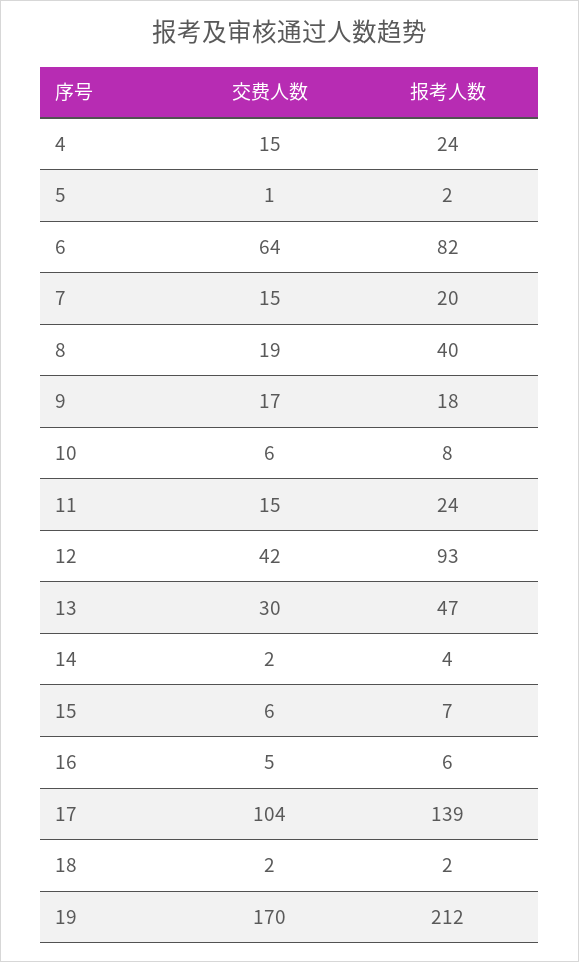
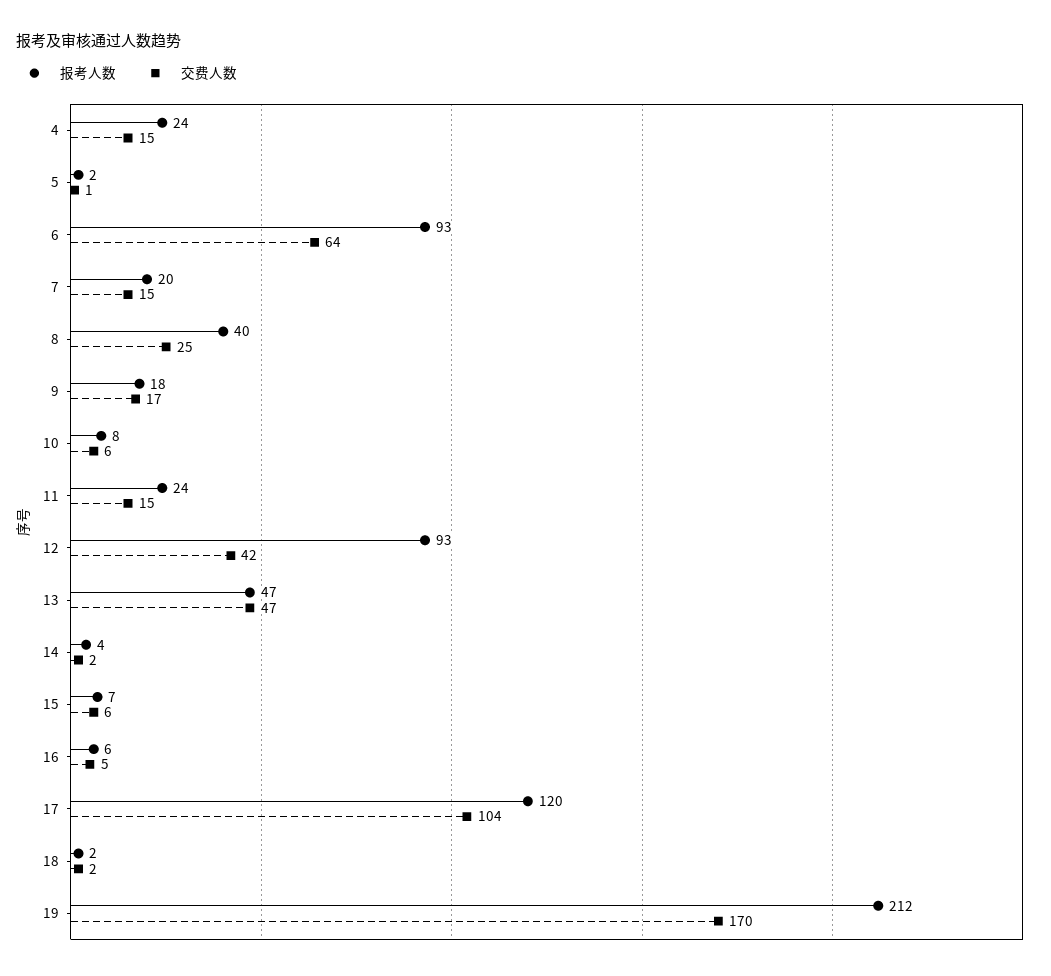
报考人数, 6: 82 -> 93
交费人数, 8: 19 -> 25
交费人数, 13: 30 -> 47
报考人数, 17: 139 -> 120

